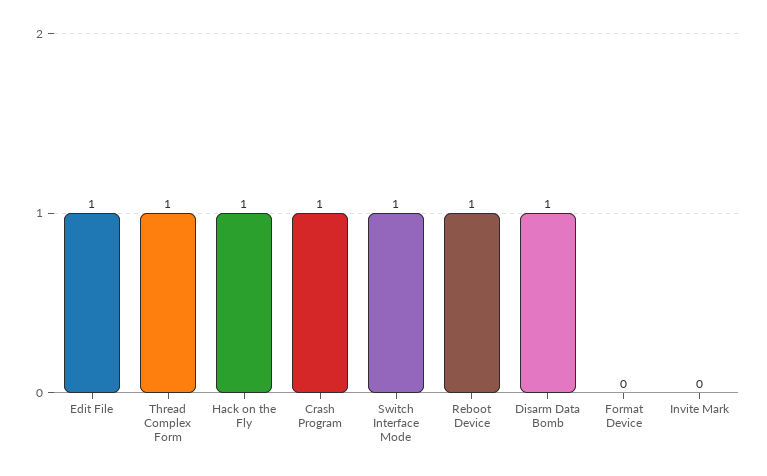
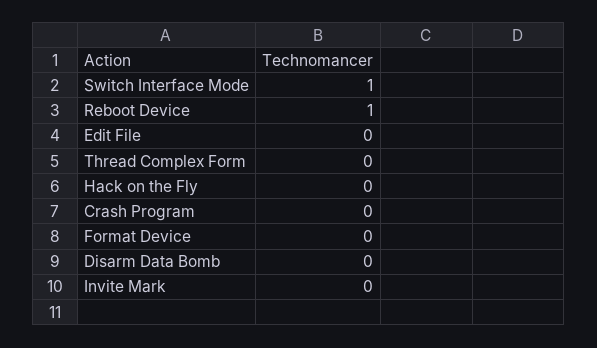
Edit File: 1 -> 0
Thread Complex Form: 1 -> 0
Hack on the Fly: 1 -> 0
Crash Program: 1 -> 0
Disarm Data Bomb: 1 -> 0

